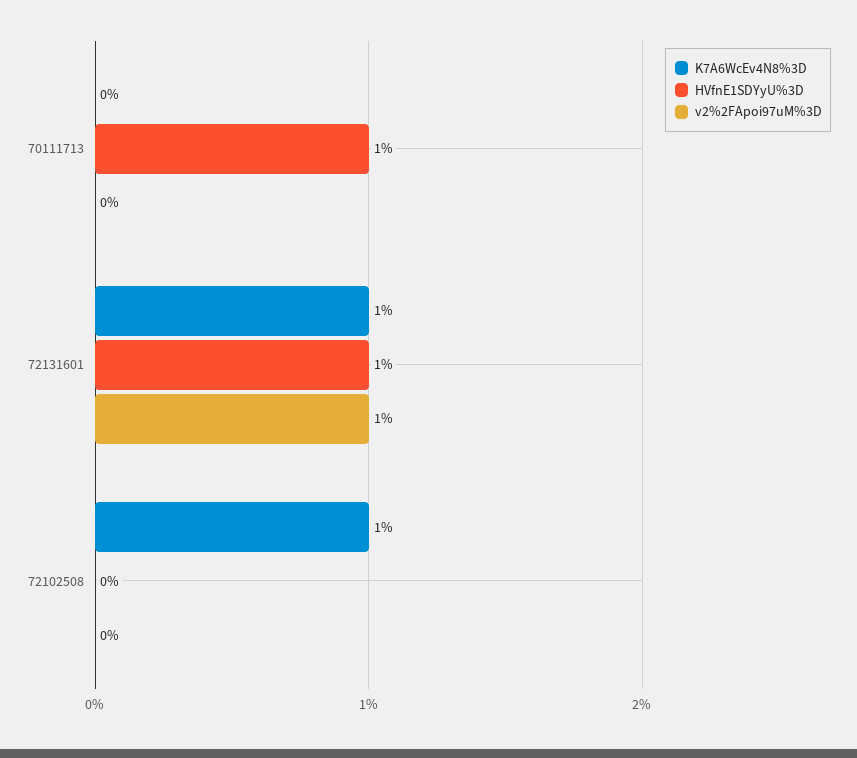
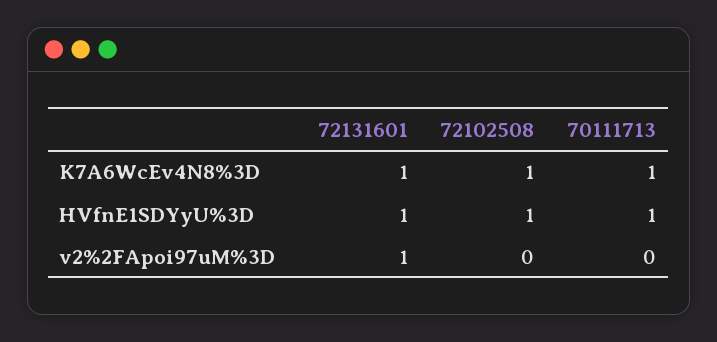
K7A6WcEv4N8%3D, 70111713: 0 -> 1
HVfnE1SDYyU%3D, 72102508: 0 -> 1

